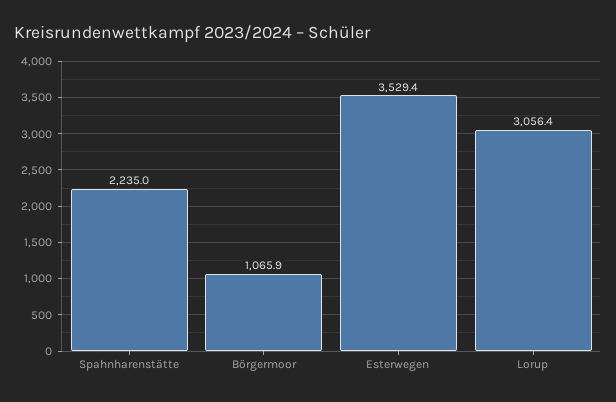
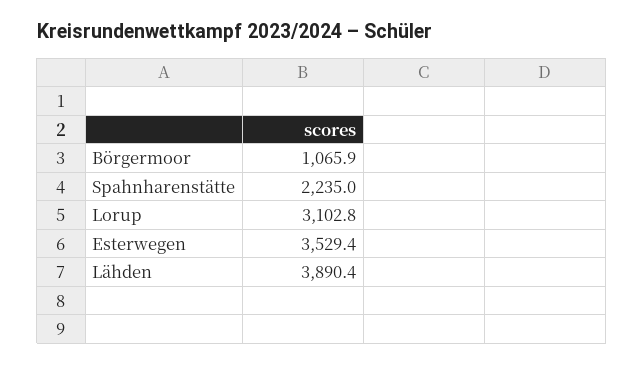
Lorup: 3056.4 -> 3102.8
Lähden: none -> 3890.4

